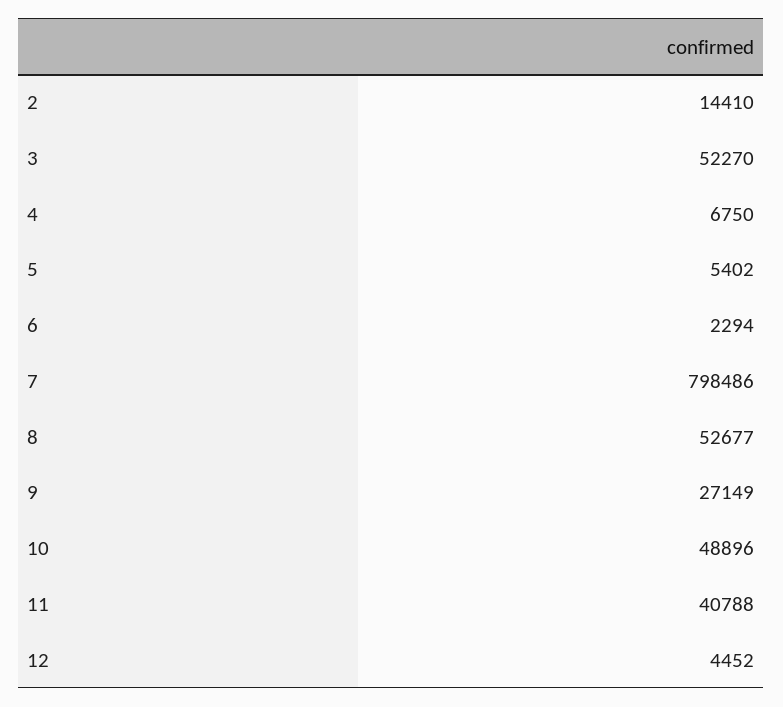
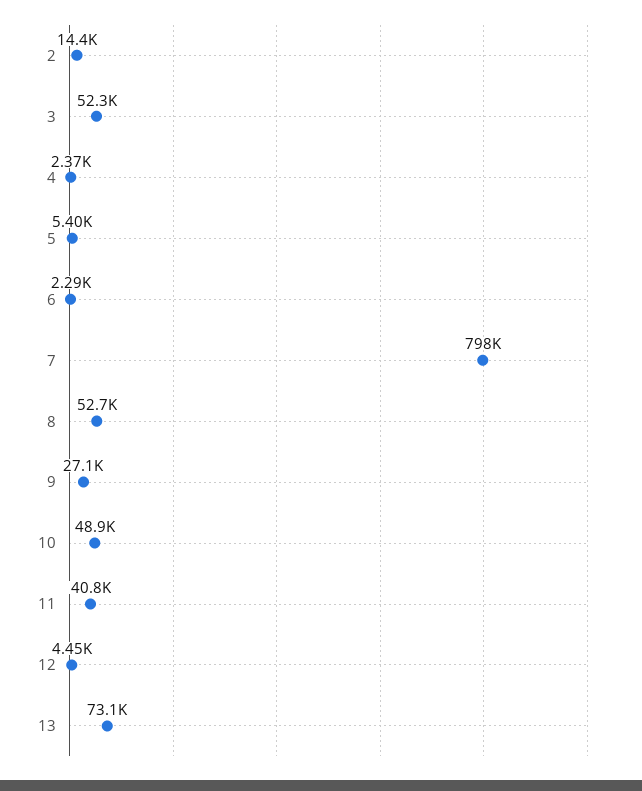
4: 6750 -> 2370
13: none -> 73100

